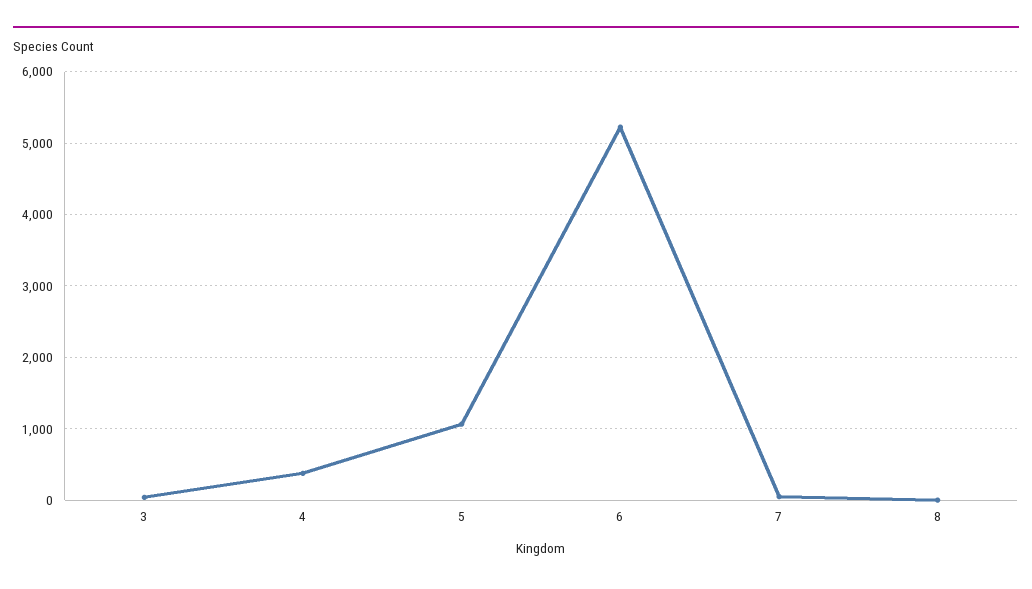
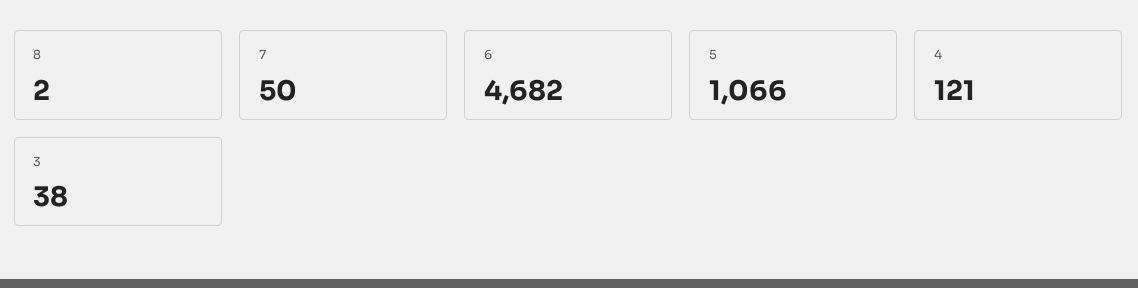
4: 400 -> 121
6: 5200 -> 4682

